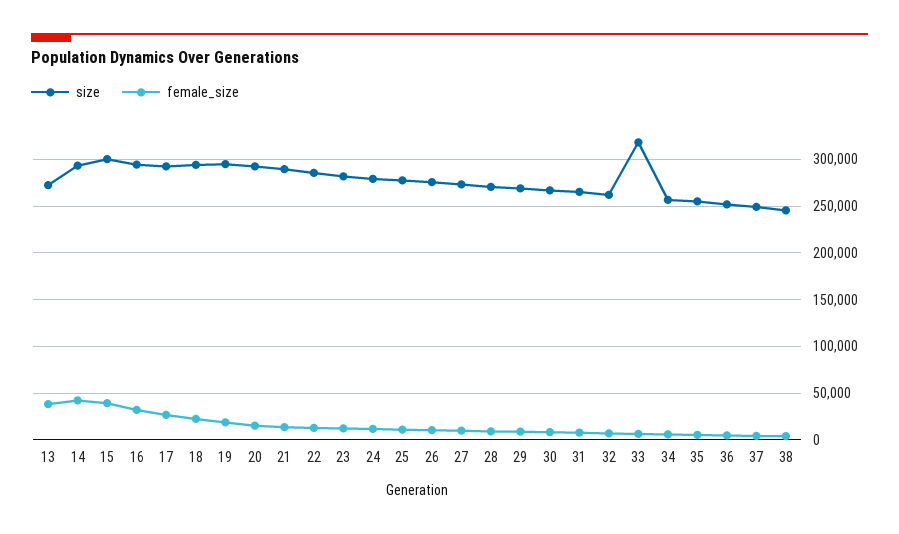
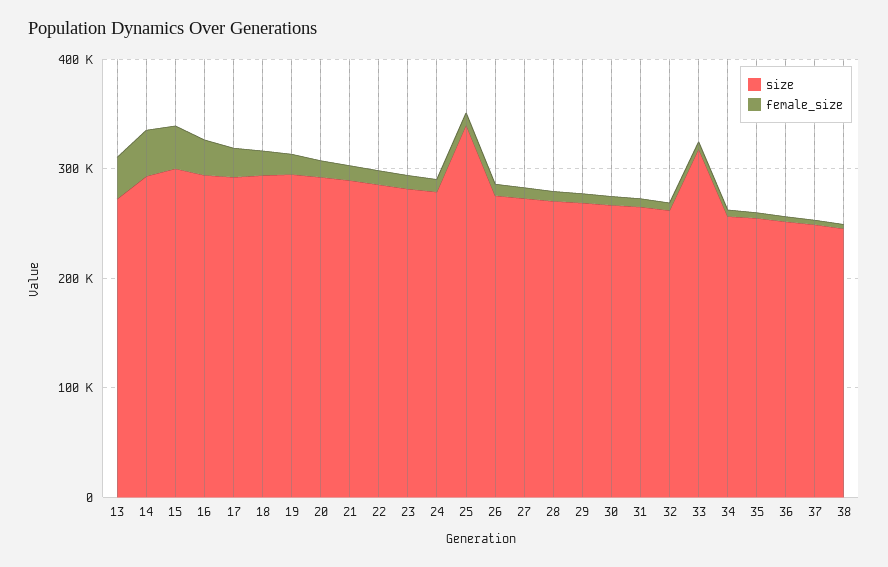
size, 25: 280000 -> 340000

